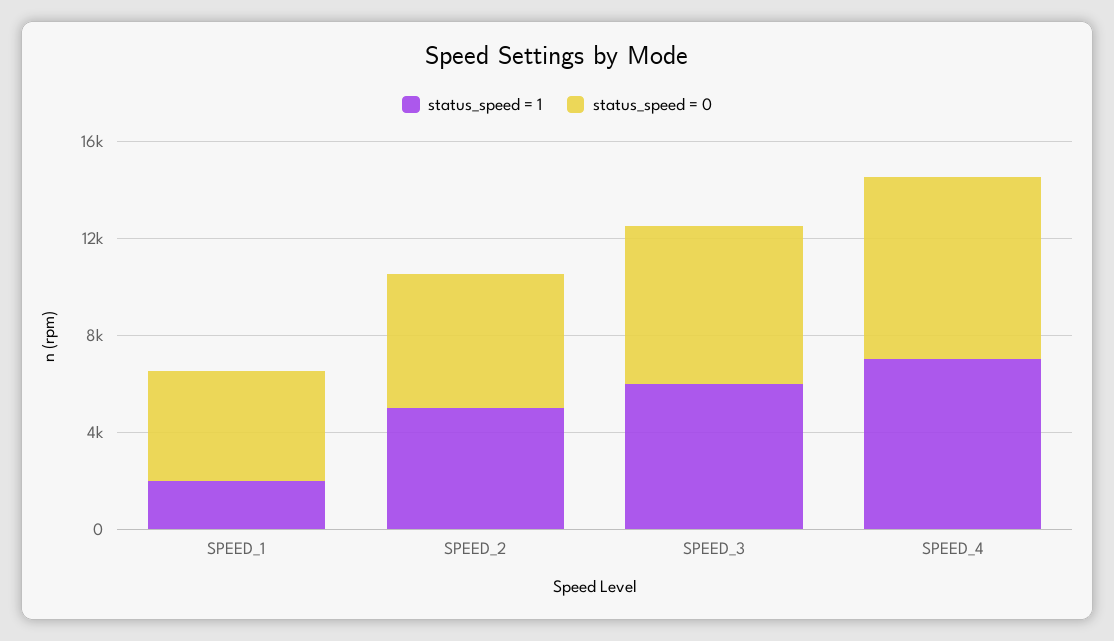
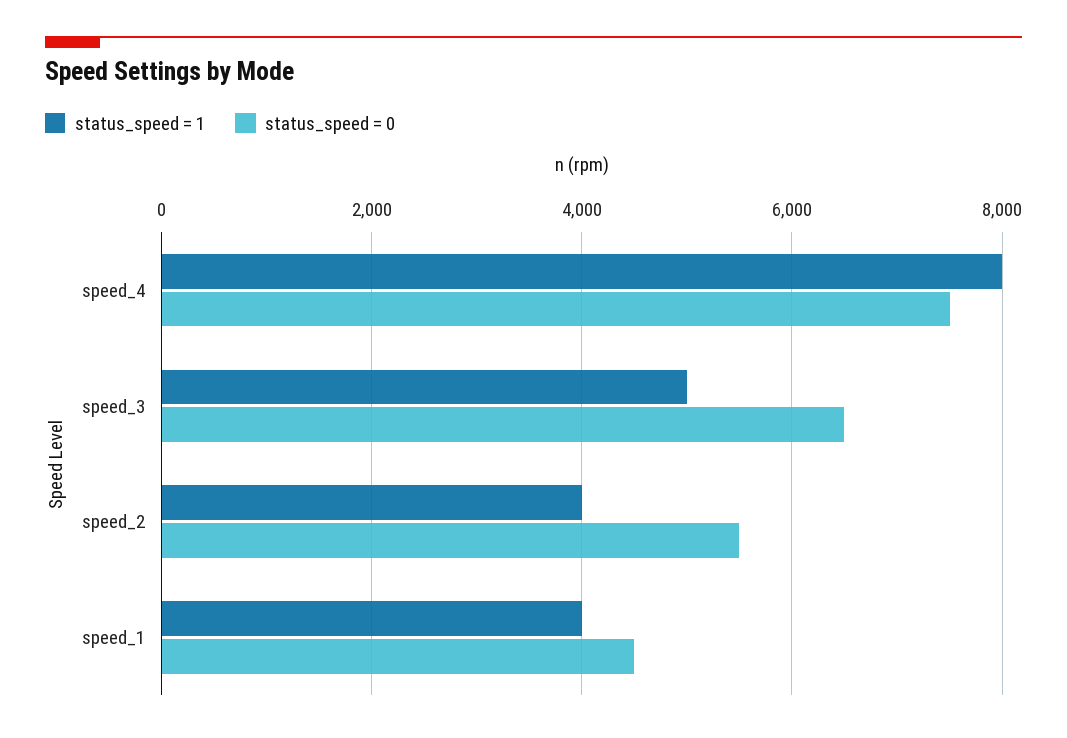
status_speed = 1, SPEED_1: 2000 -> 4000
status_speed = 1, SPEED_2: 5000 -> 4000
status_speed = 1, SPEED_3: 6000 -> 5000
status_speed = 1, SPEED_4: 7000 -> 8000

